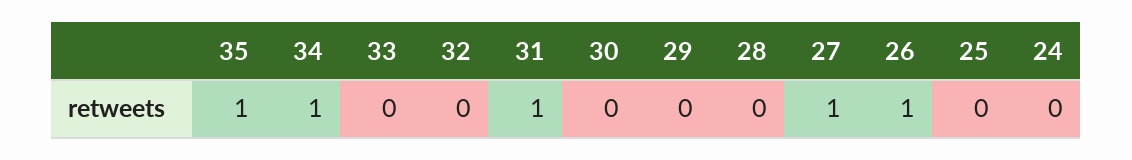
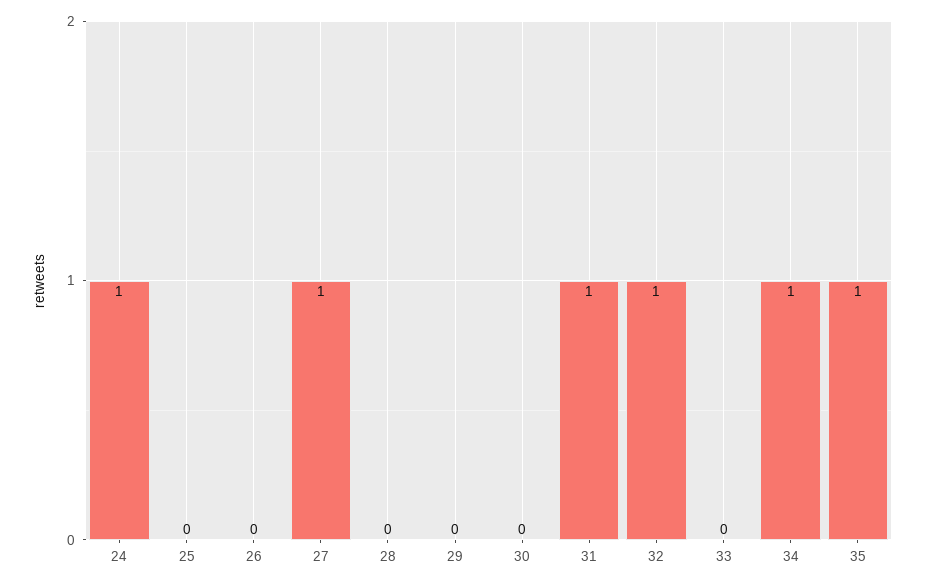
32: 0 -> 1
26: 1 -> 0
24: 0 -> 1

